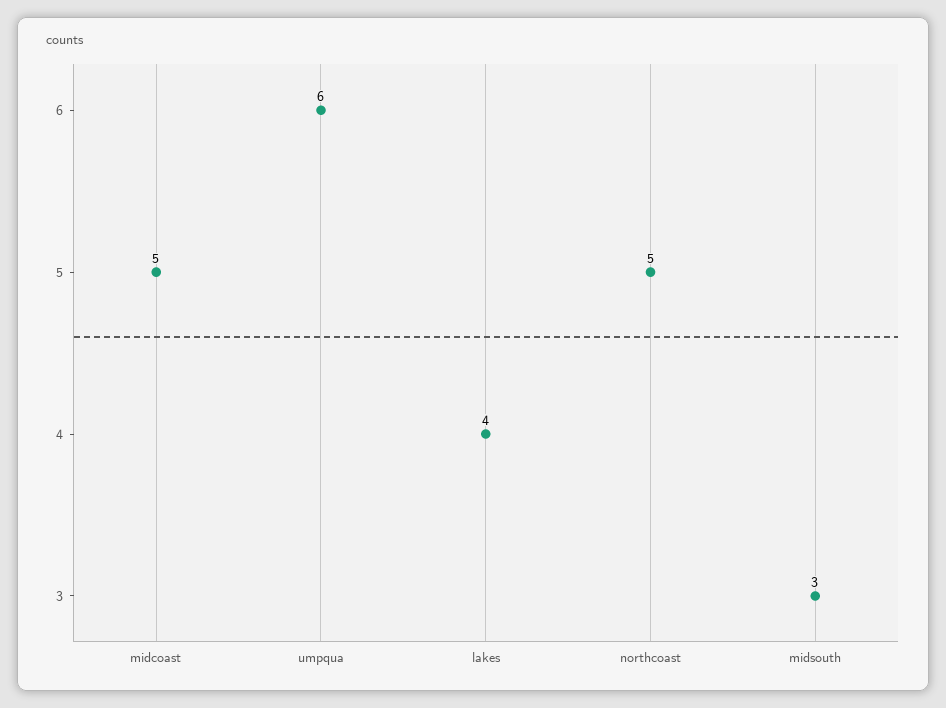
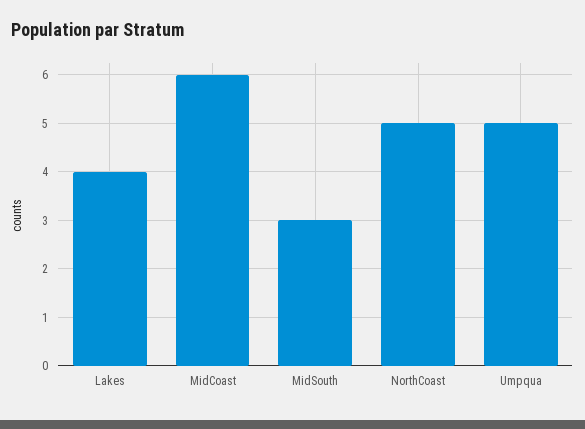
midcoast: 5 -> 6
umpqua: 6 -> 5

